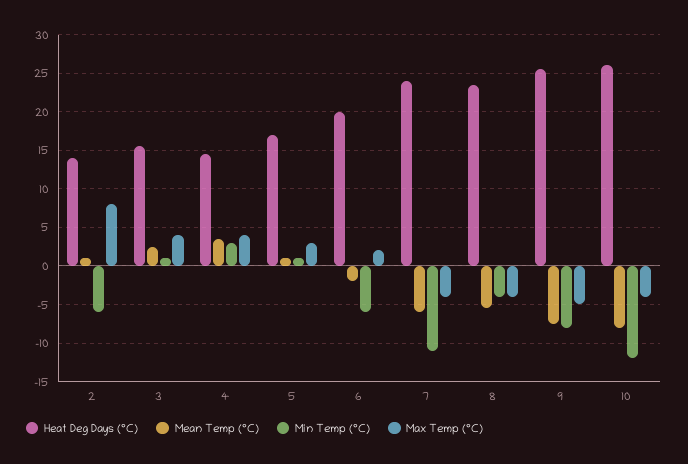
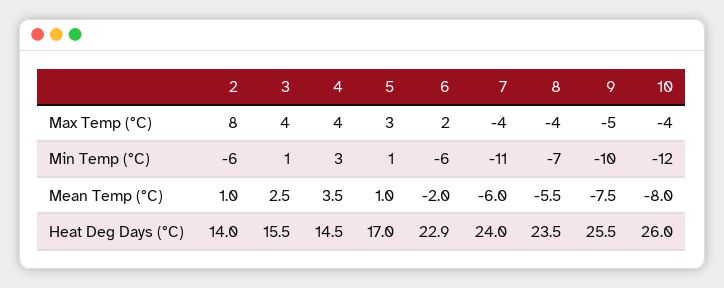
Heat Deg Days (°C), 6: 20 -> 22.9
Min Temp (°C), 8: -4 -> -7
Min Temp (°C), 9: -8 -> -10

